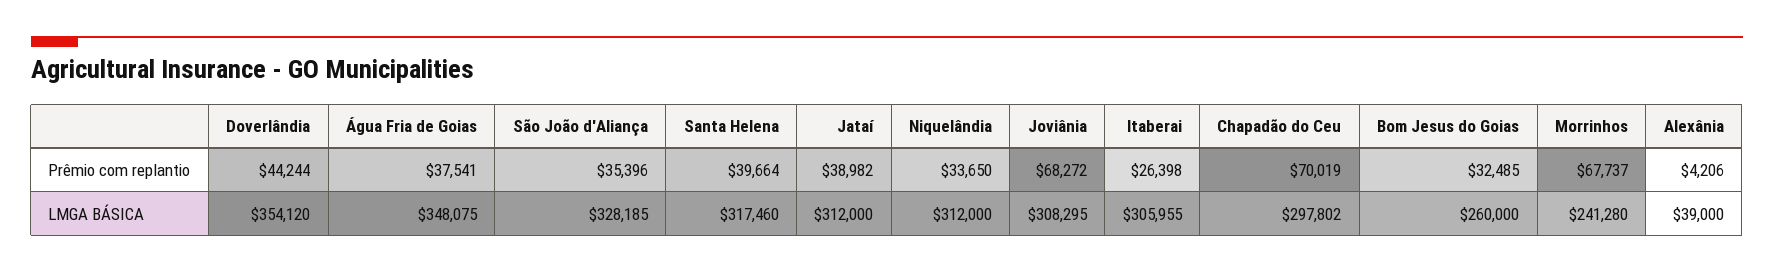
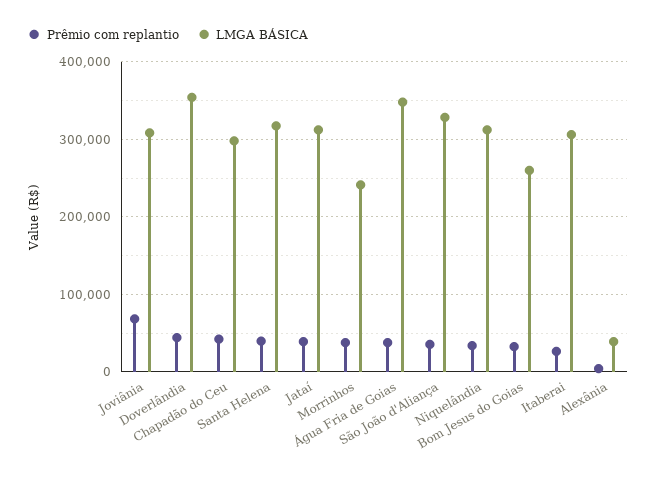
Prêmio com replantio, Chapadão do Ceu: 70019 -> 40000
Prêmio com replantio, Morrinhos: 67737 -> 40000

